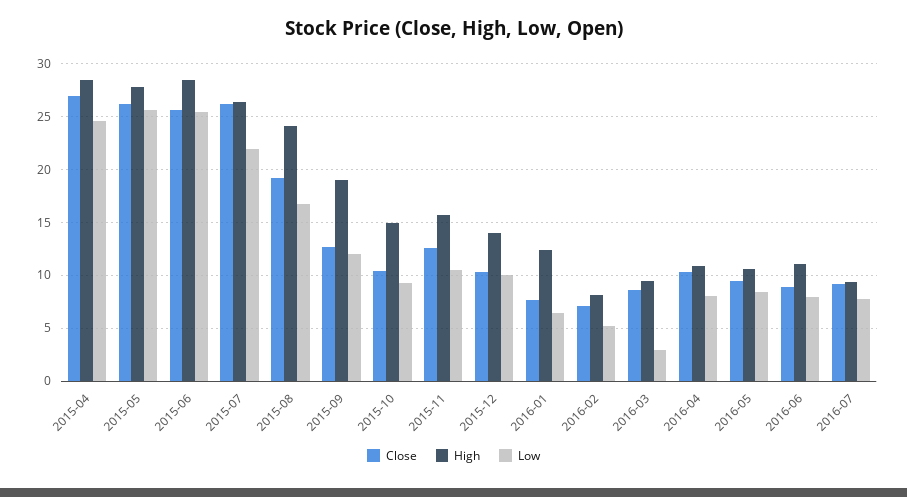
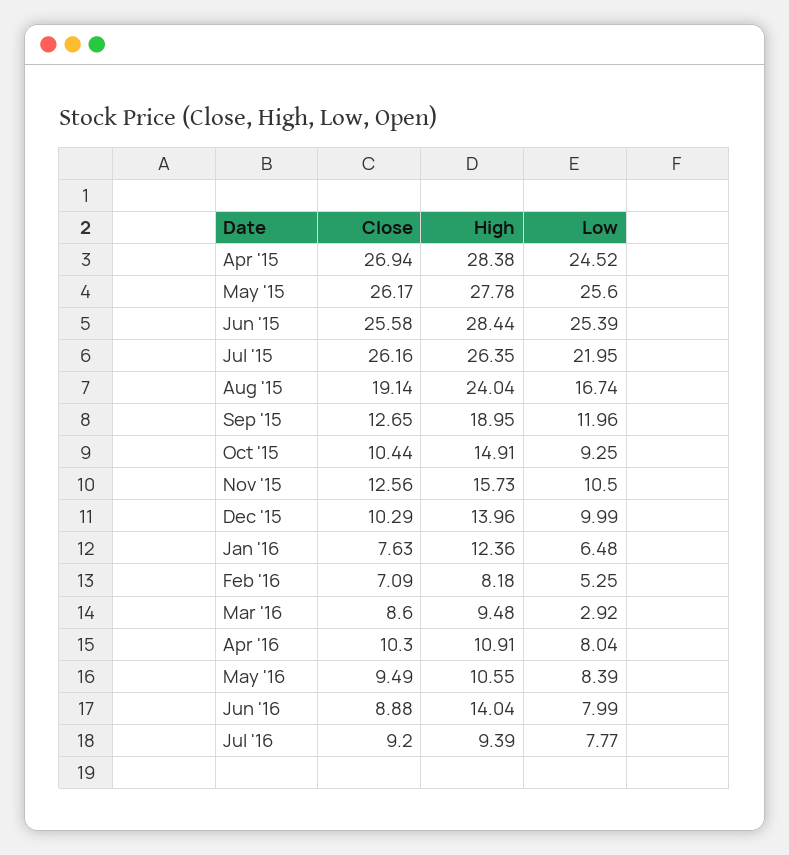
High, 2016-06: 11 -> 14.04

